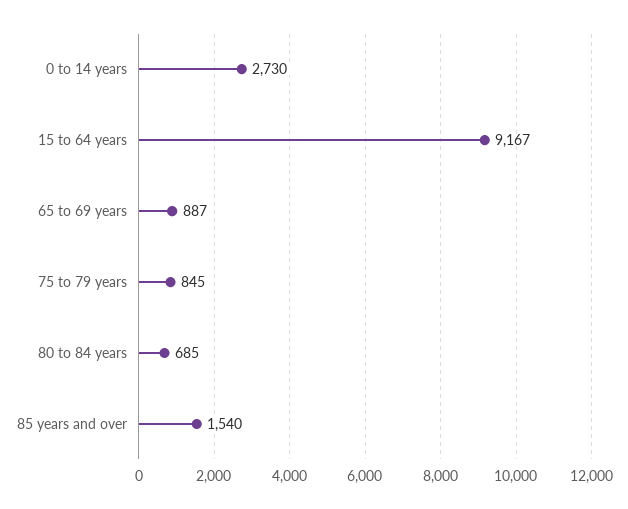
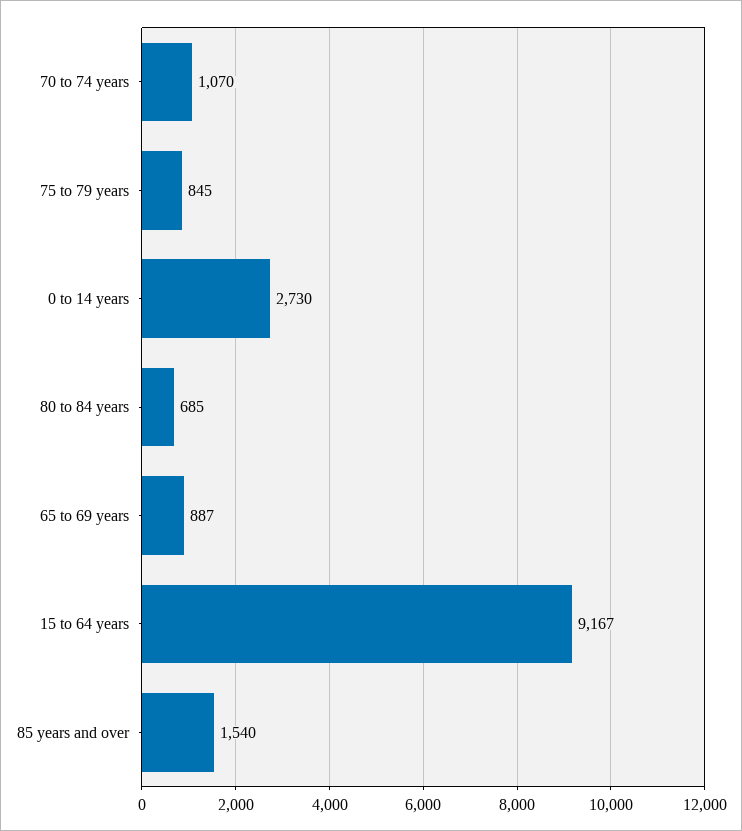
70 to 74 years: none -> 1070

